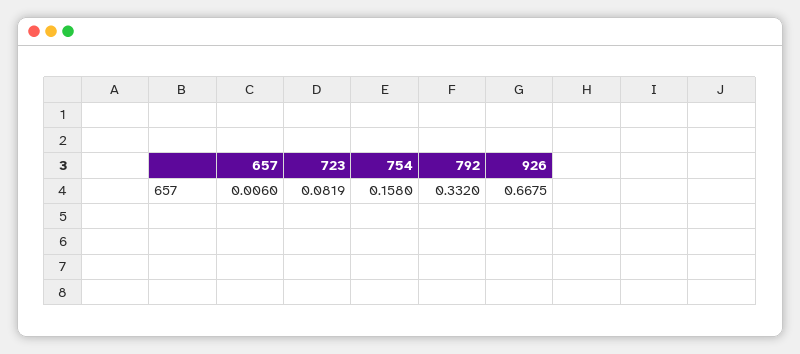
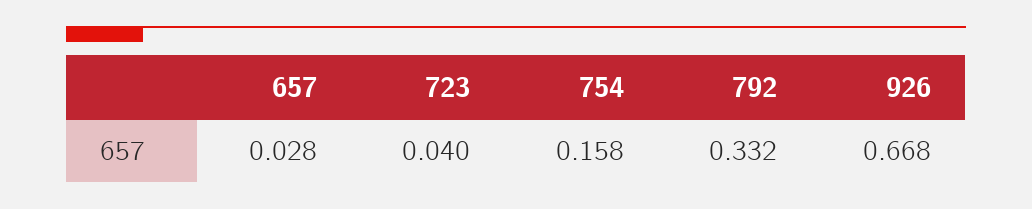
657: 0.006 -> 0.028
723: 0.0819 -> 0.04

